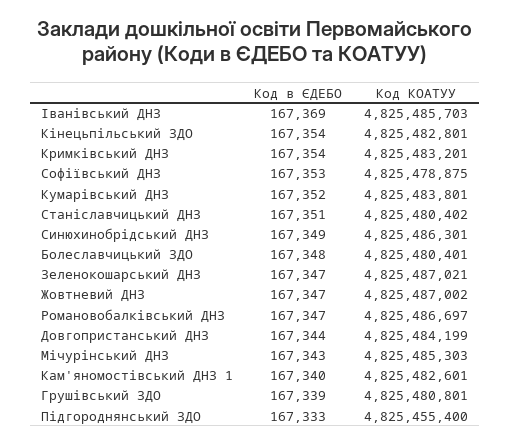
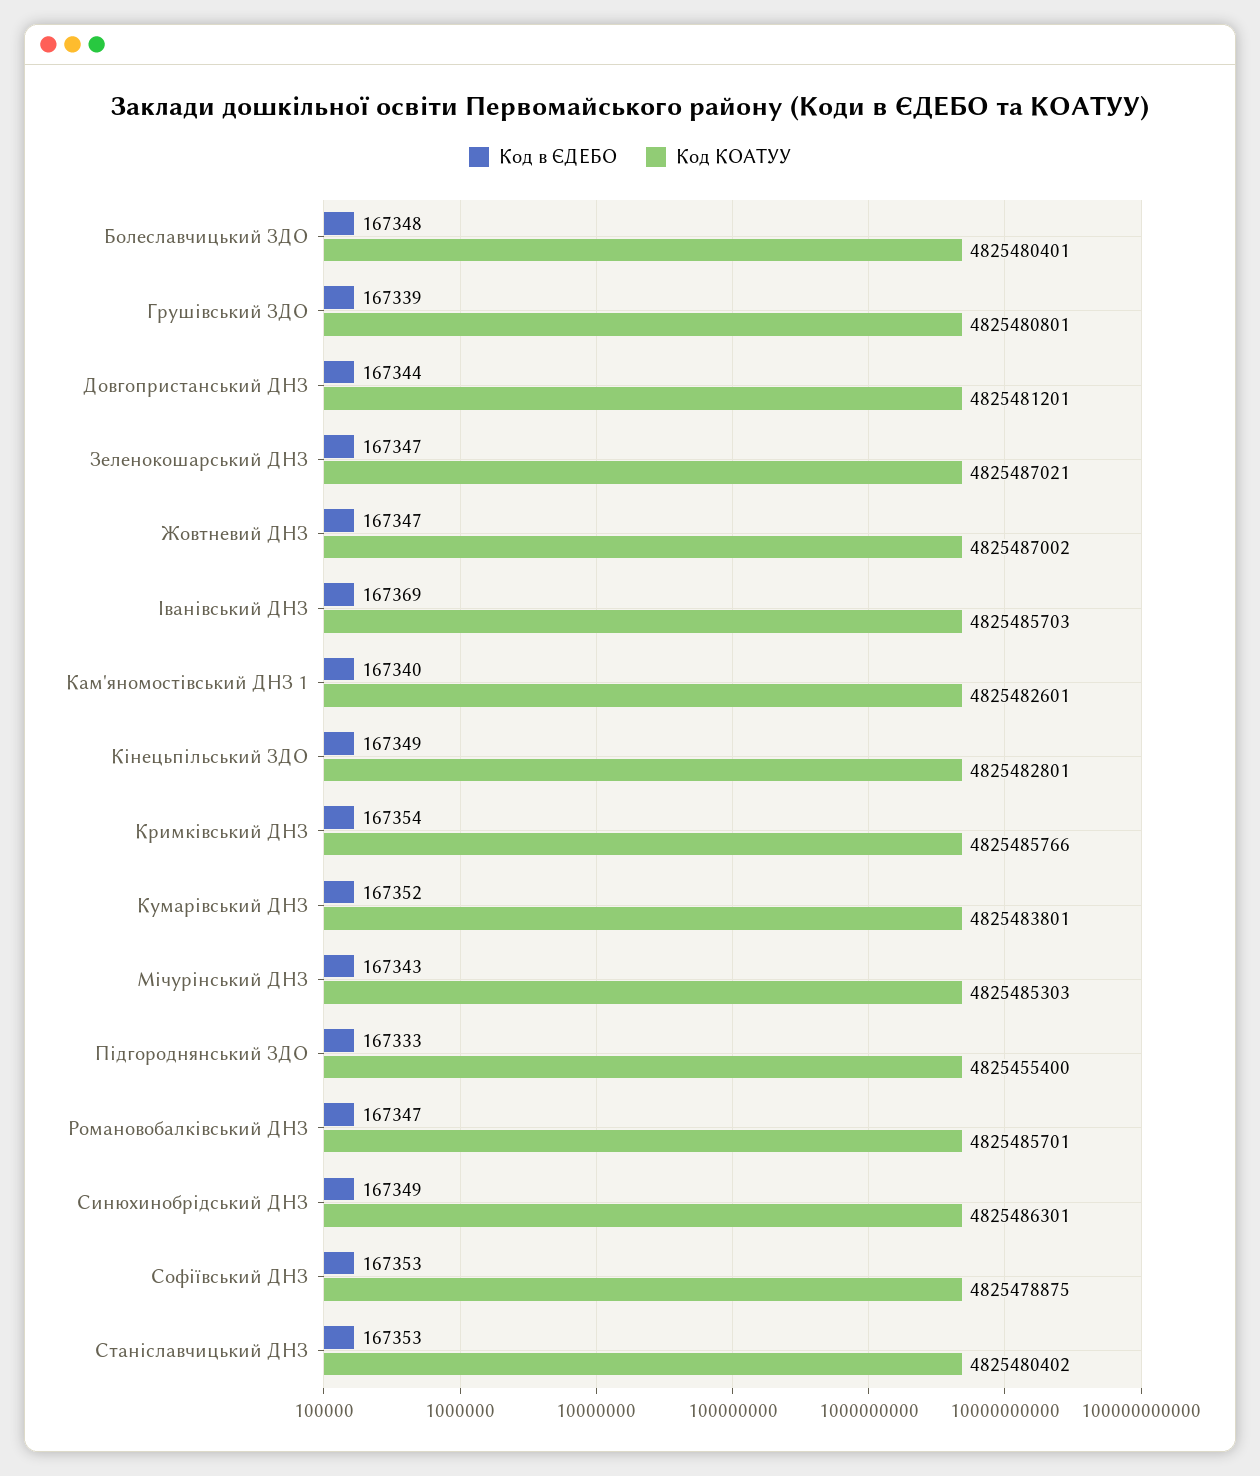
Код в ЄДЕБО, Кінецьпільський ЗДО: 167354 -> 167349
Код КОАТУУ, Кримківський ДНЗ: 4825483201 -> 4825485766
Код в ЄДЕБО, Станіславчицький ДНЗ: 167351 -> 167353
Код КОАТУУ, Романовобалківський ДНЗ: 4825486697 -> 4825485701
Код КОАТУУ, Довгопристанський ДНЗ: 4825484199 -> 4825481201

